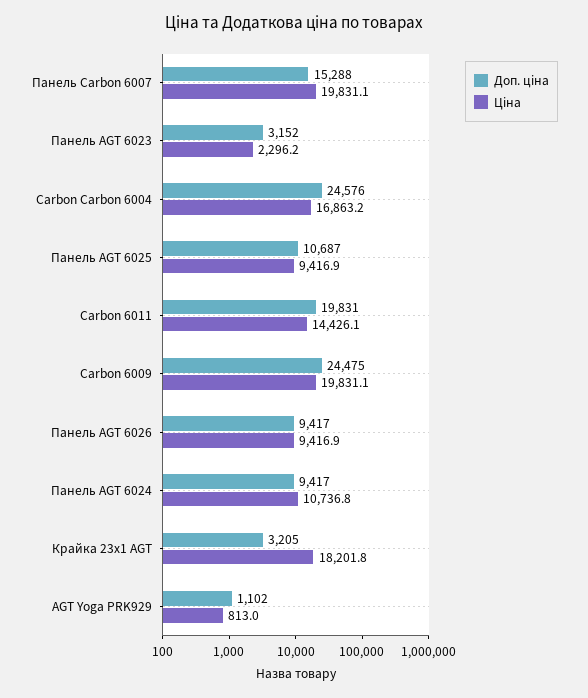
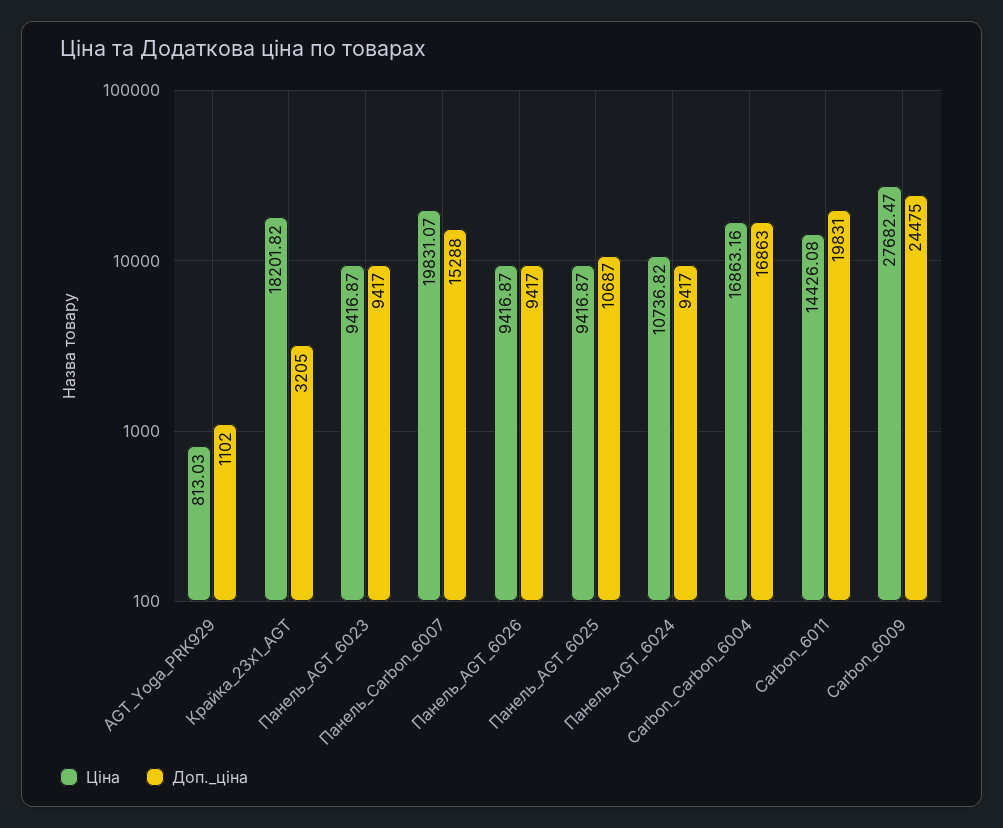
Доп. ціна, Панель AGT 6023: 3152 -> 9417
Ціна, Панель AGT 6023: 2296.2 -> 9416.87
Доп. ціна, Carbon Carbon 6004: 24576 -> 16863
Ціна, Carbon 6009: 19831.1 -> 27682.47

